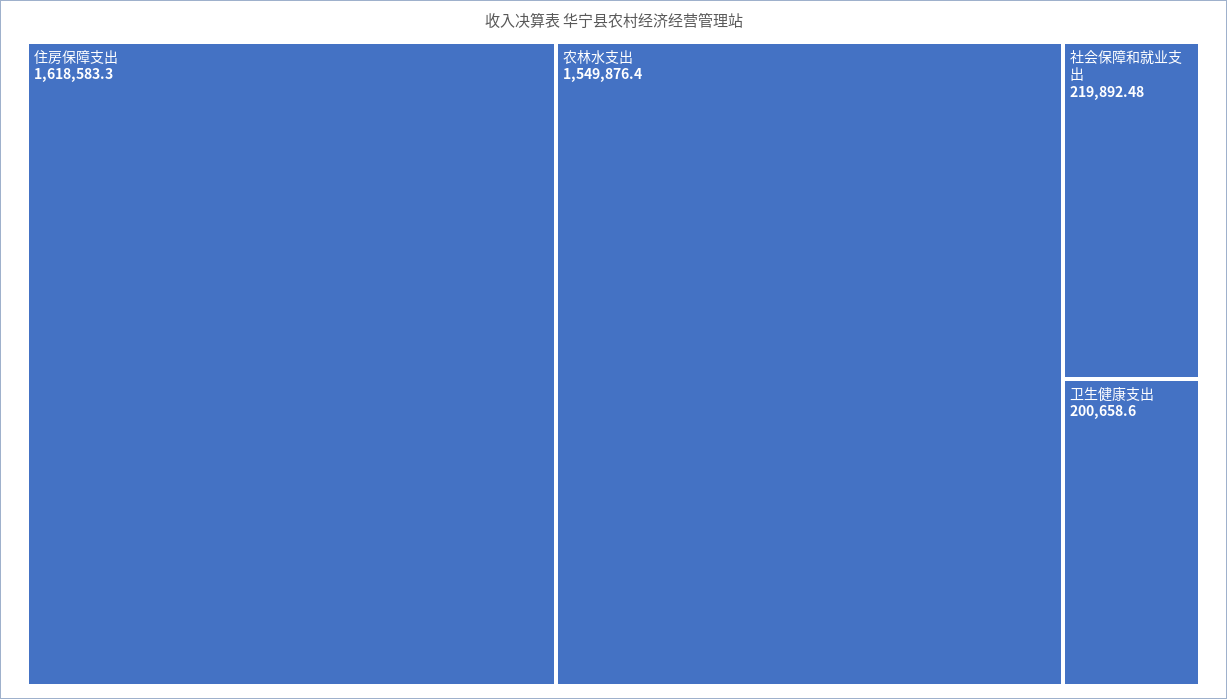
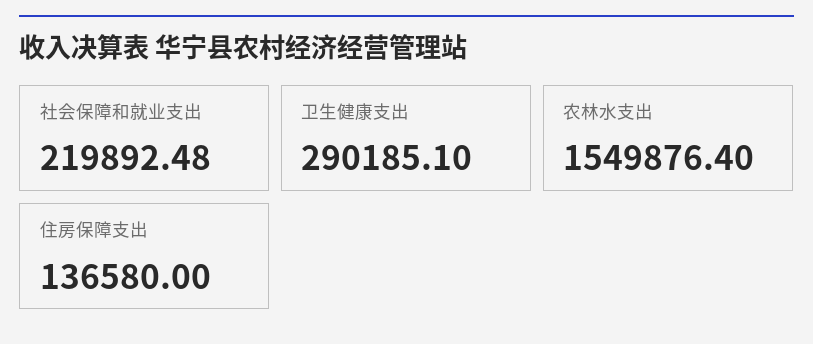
住房保障支出: 1618583.3 -> 136580
卫生健康支出: 200658.6 -> 290185.1

